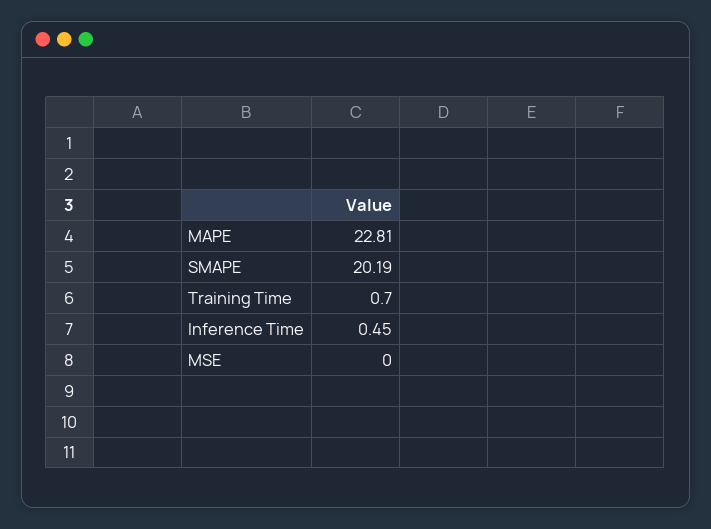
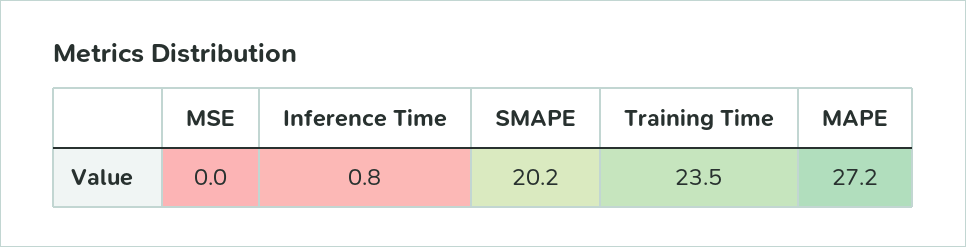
MAPE: 22.81 -> 27.2
Training Time: 0.7 -> 23.5
Inference Time: 0.45 -> 0.8

